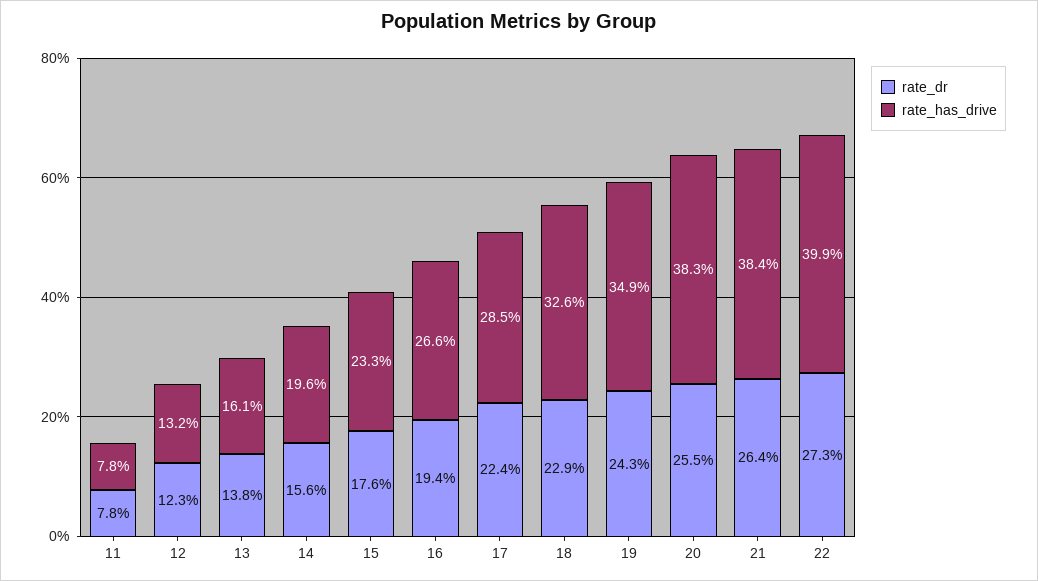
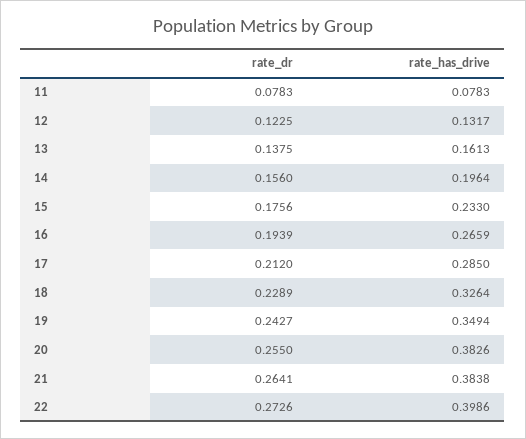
rate_dr, 17: 0.224 -> 0.212

